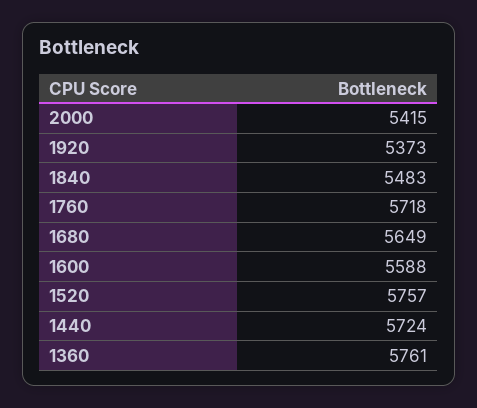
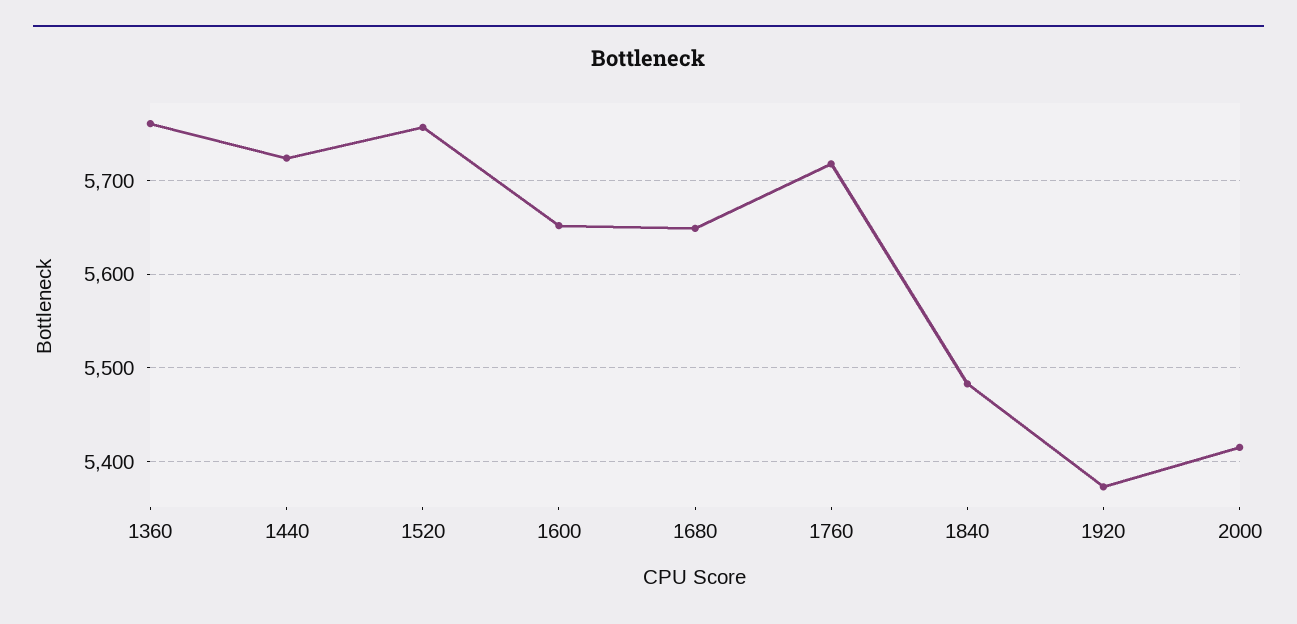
1600: 5588 -> 5650

